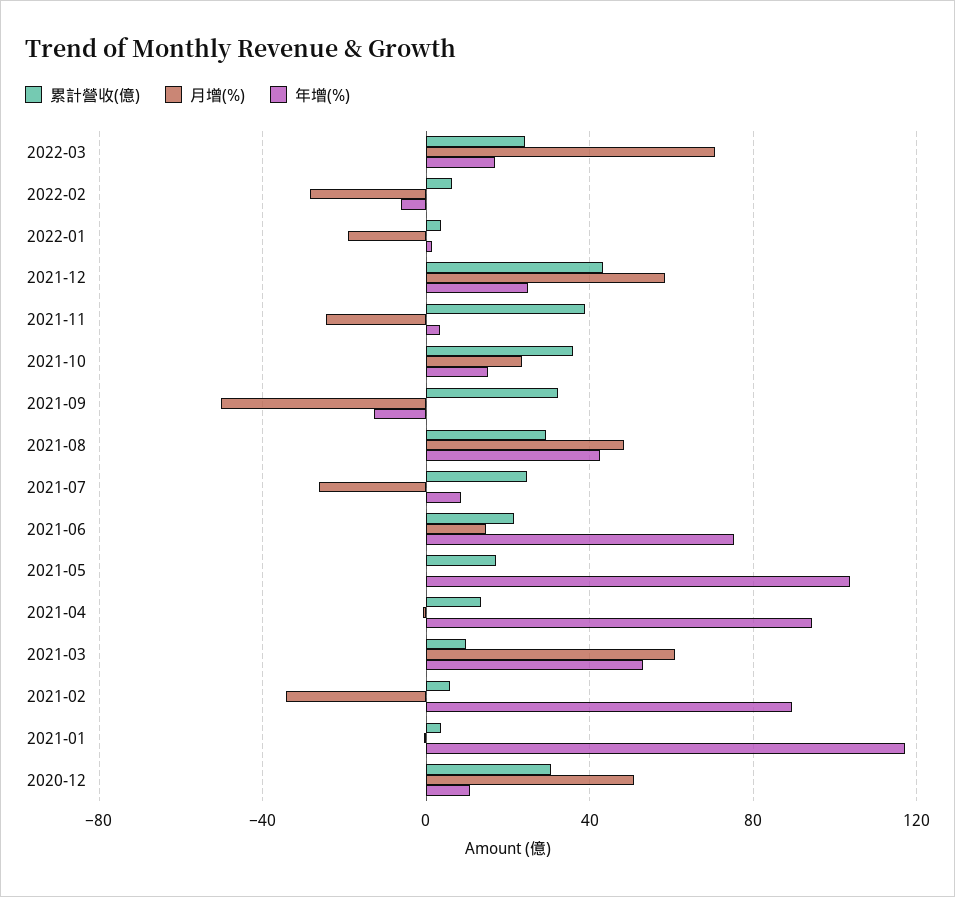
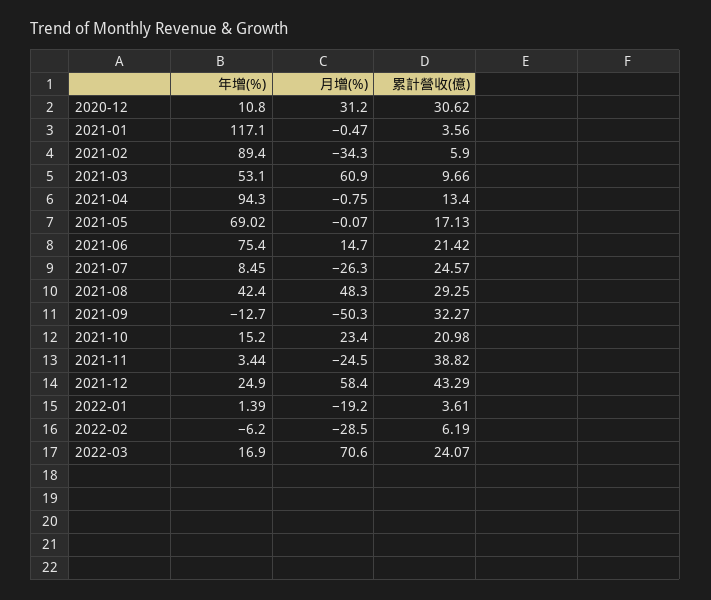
累計營收(億), 2021-10: 35 -> 20.98
年增(%), 2021-05: 105 -> 69.02
月增(%), 2020-12: 50 -> 31.2

